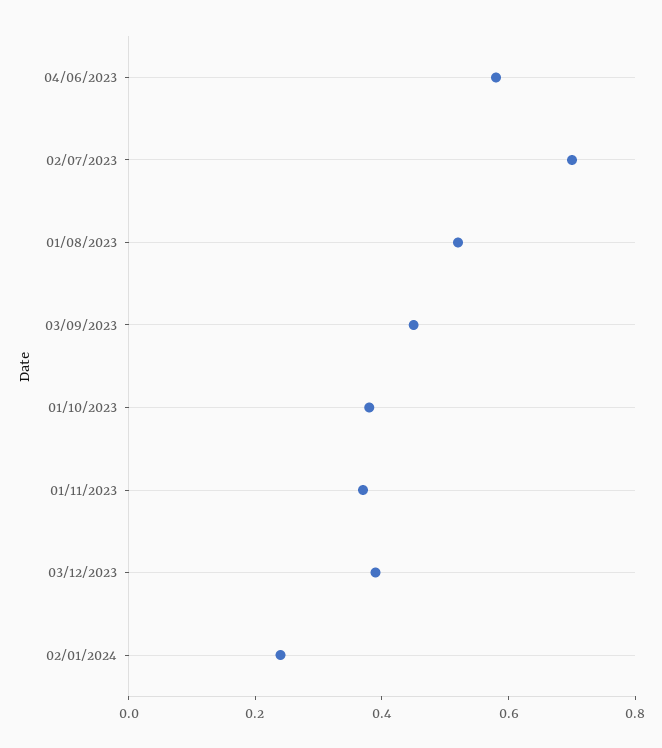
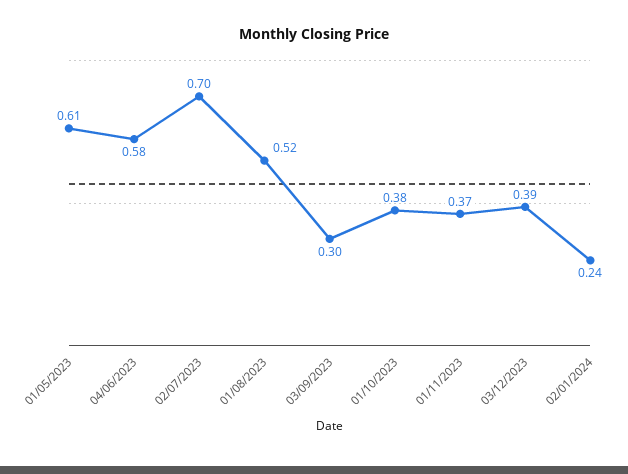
03/09/2023: 0.45 -> 0.3
01/05/2023: none -> 0.61

